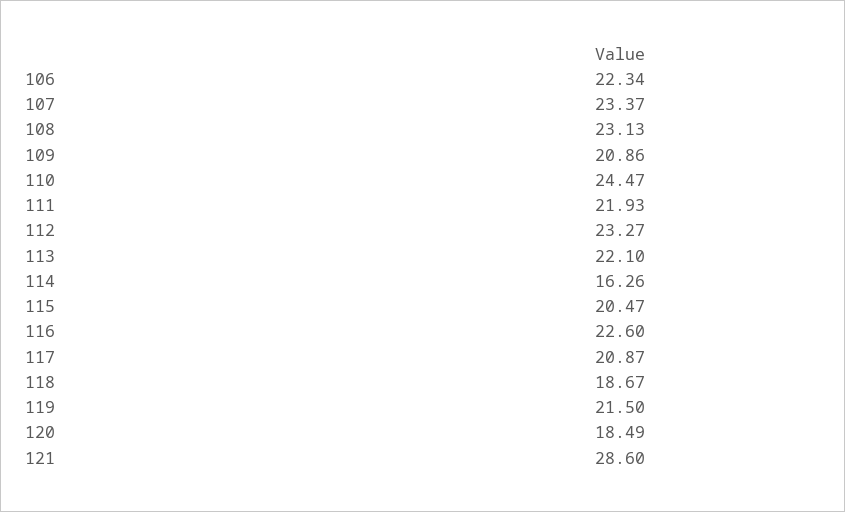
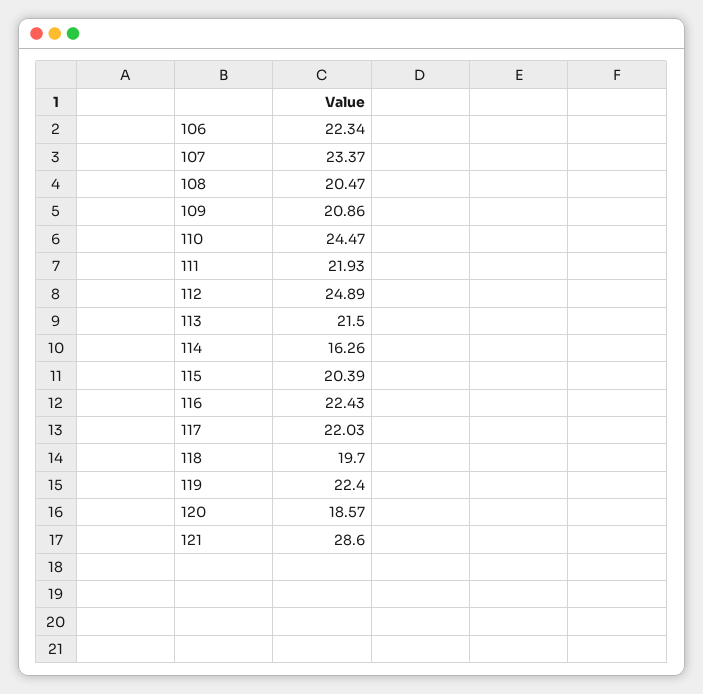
108: 23.13 -> 20.47
112: 23.27 -> 24.89
113: 22.1 -> 21.5
115: 20.47 -> 20.39
116: 22.6 -> 22.43
117: 20.87 -> 22.03
118: 18.67 -> 19.7
119: 21.5 -> 22.4
120: 18.49 -> 18.57

